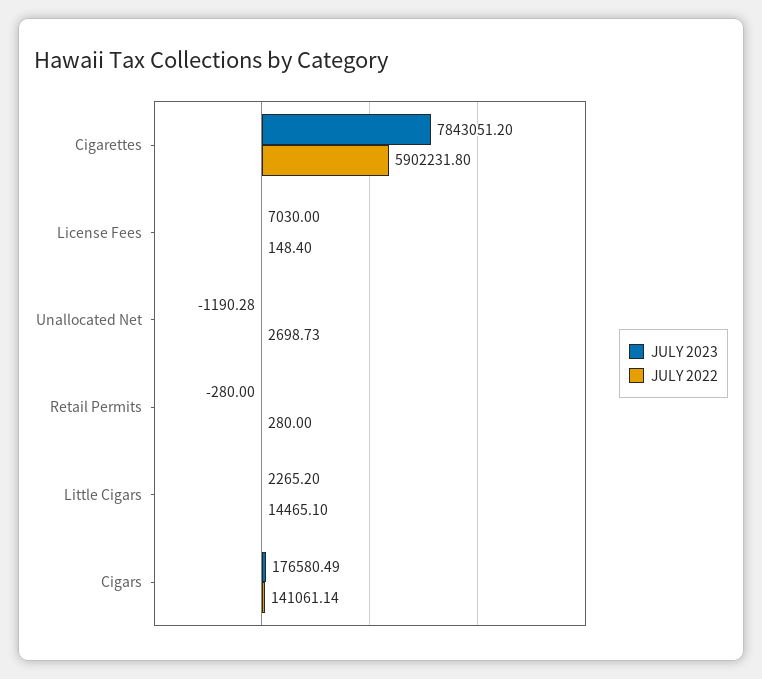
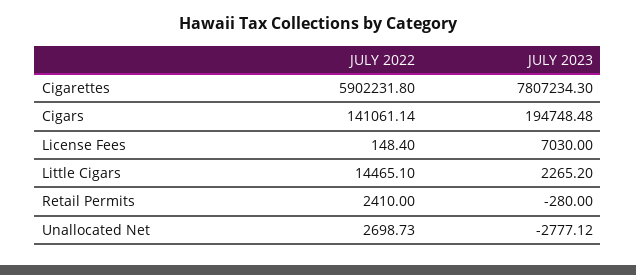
JULY 2023, Cigarettes: 7843051.2 -> 7807234.3
JULY 2023, Unallocated Net: -1190.28 -> -2777.12
JULY 2022, Retail Permits: 280 -> 2410
JULY 2023, Cigars: 176580.49 -> 194748.48

